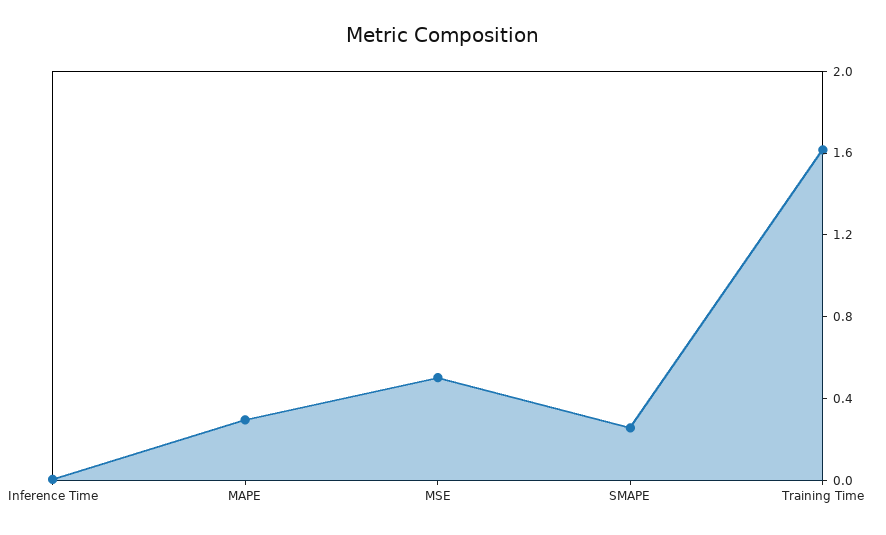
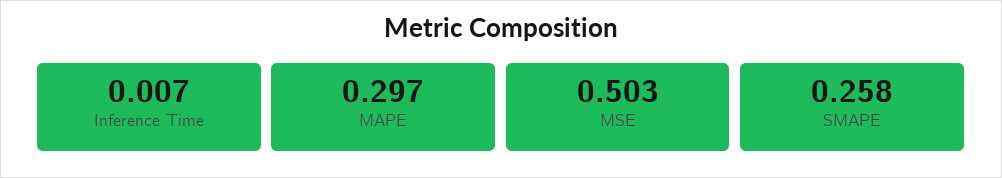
Training Time: 1.6 -> none

